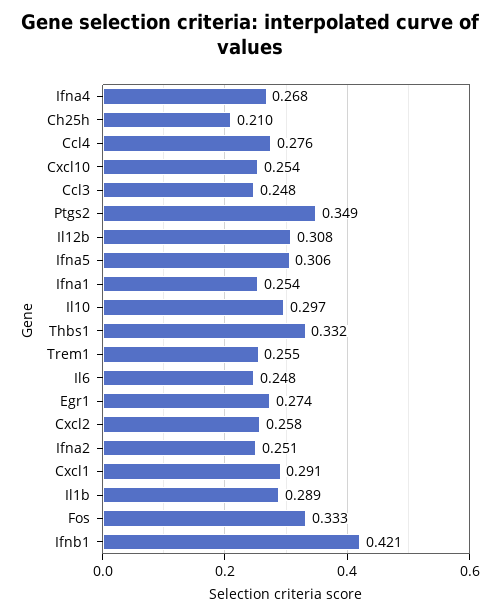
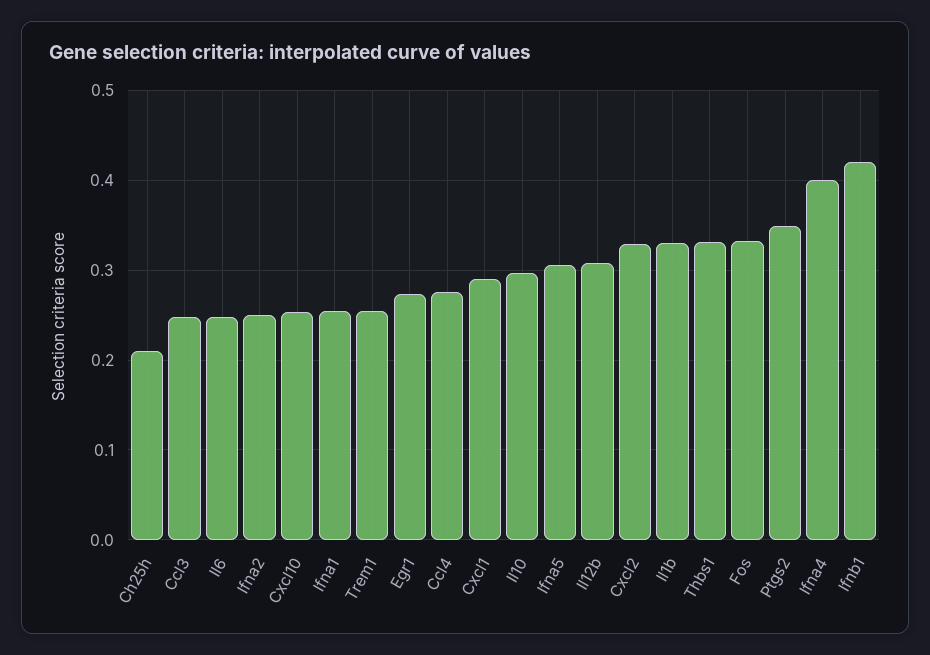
Ifna4: 0.268 -> 0.4
Cxcl2: 0.258 -> 0.33
Il1b: 0.289 -> 0.33

